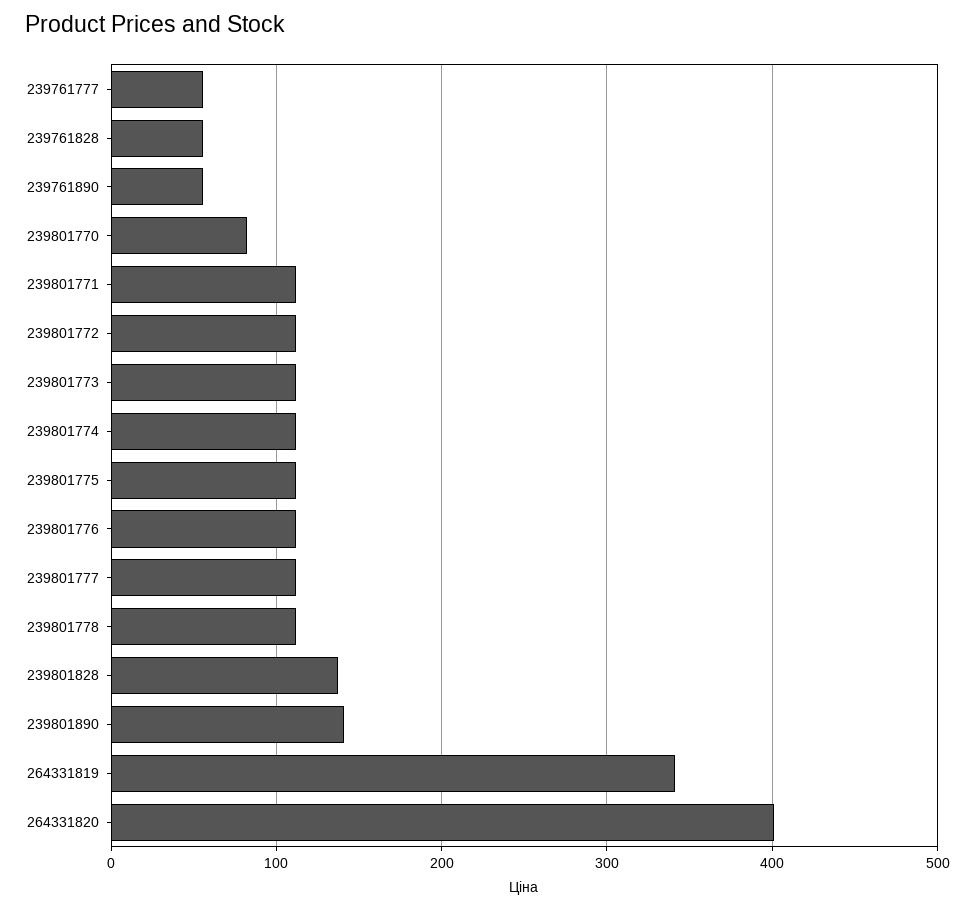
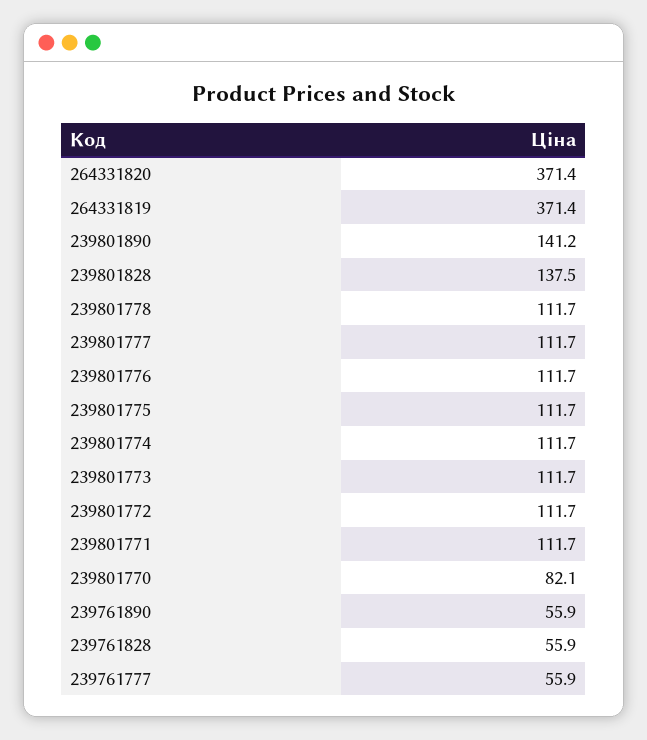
264331819: 340 -> 371.4
264331820: 400 -> 371.4

